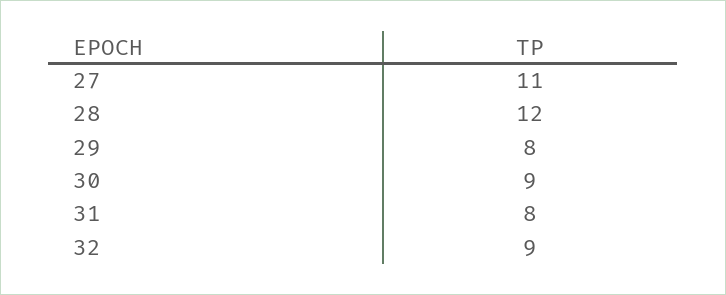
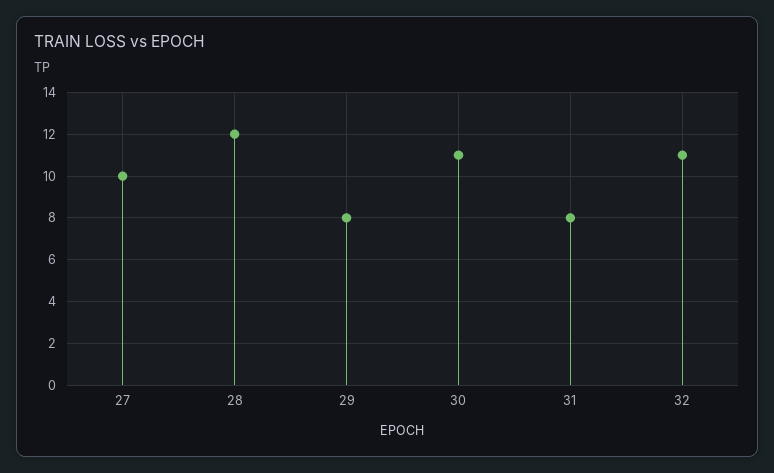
27: 11 -> 10
30: 9 -> 11
32: 9 -> 11

